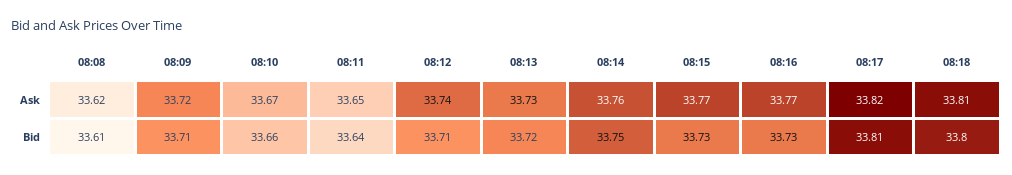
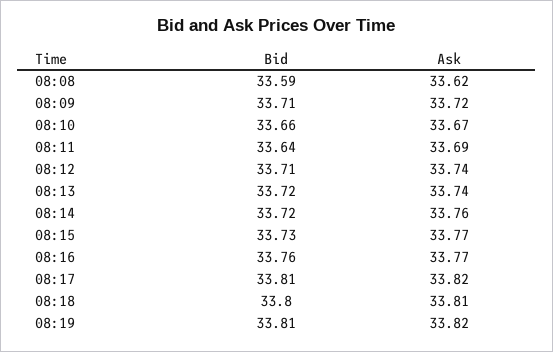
08:11, Ask: 33.65 -> 33.69
08:13, Ask: 33.73 -> 33.74
08:08, Bid: 33.61 -> 33.59
08:14, Bid: 33.75 -> 33.72
08:16, Bid: 33.73 -> 33.76
08:19, Bid: none -> 33.81
08:19, Ask: none -> 33.82

